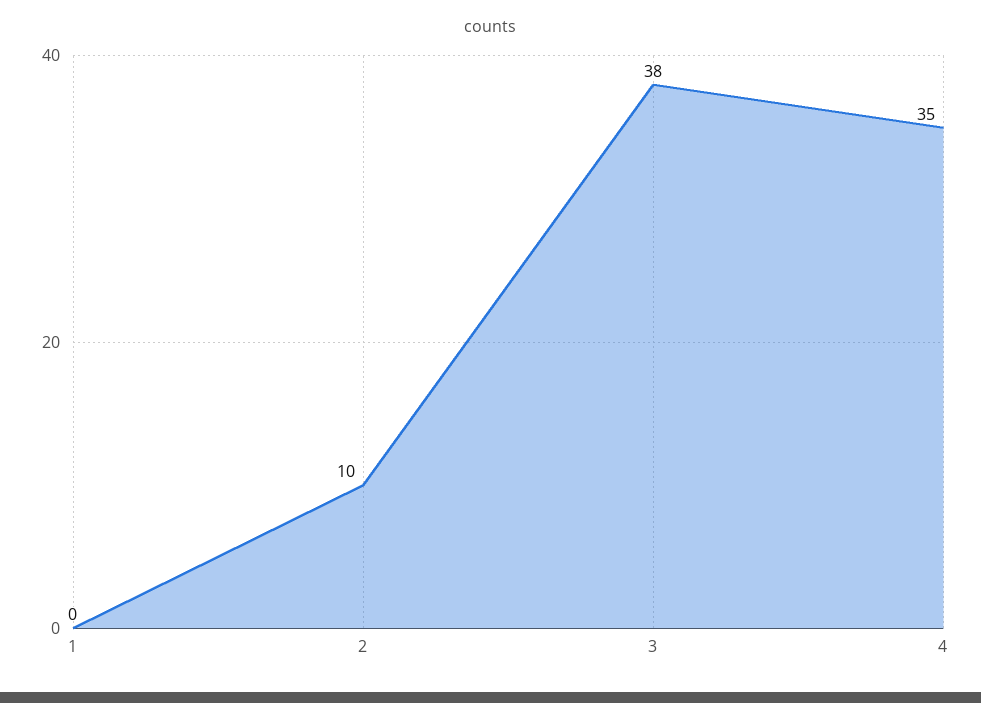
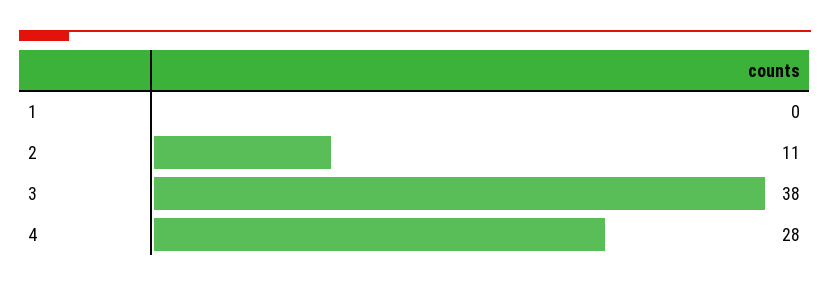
2: 10 -> 11
4: 35 -> 28

